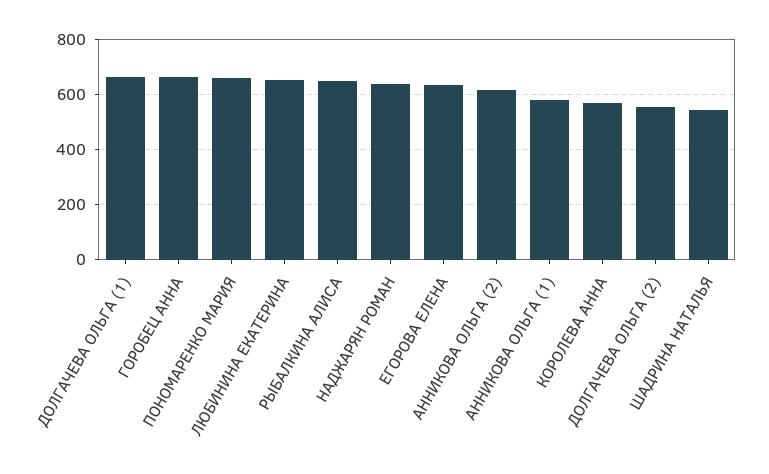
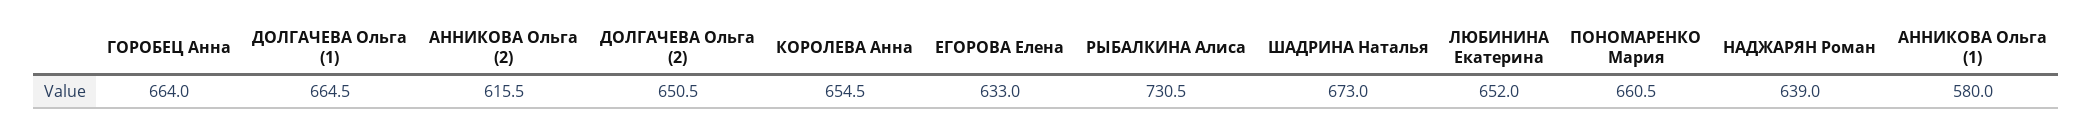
РЫБАЛКИНА АЛИСА: 650 -> 730.5
КОРОЛЕВА АННА: 575 -> 654.5
ДОЛГАЧЕВА ОЛЬГА (2): 550 -> 650.5
ШАДРИНА НАТАЛЬЯ: 550 -> 673

